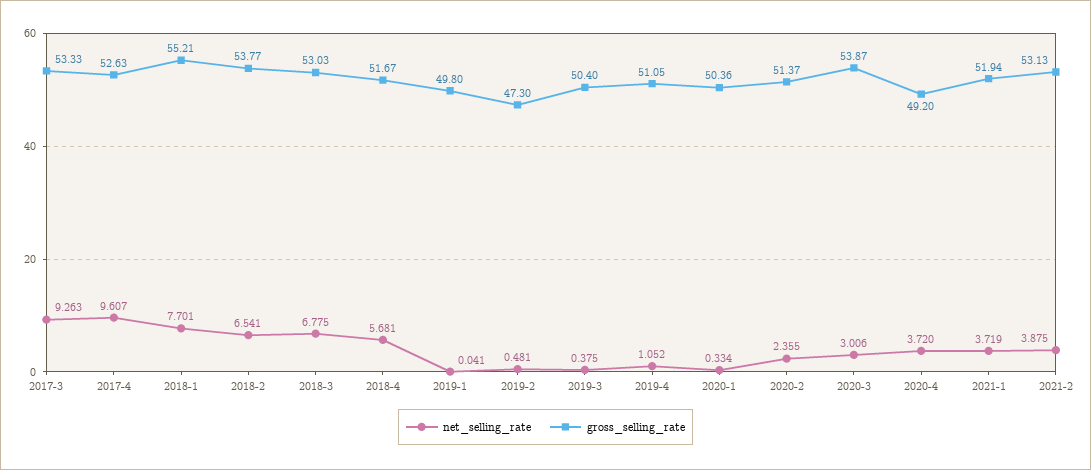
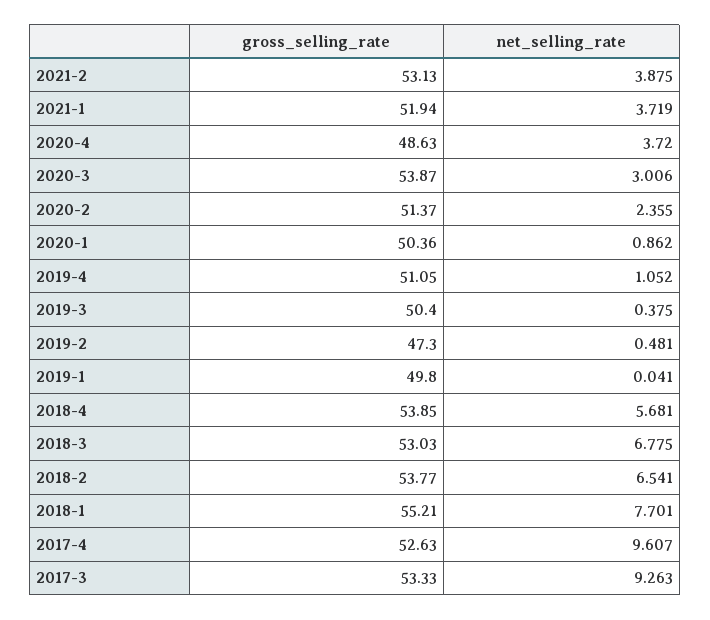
gross_selling_rate, 2018-4: 51.67 -> 53.85
net_selling_rate, 2020-1: 0.334 -> 0.862
gross_selling_rate, 2020-4: 49.2 -> 48.63

